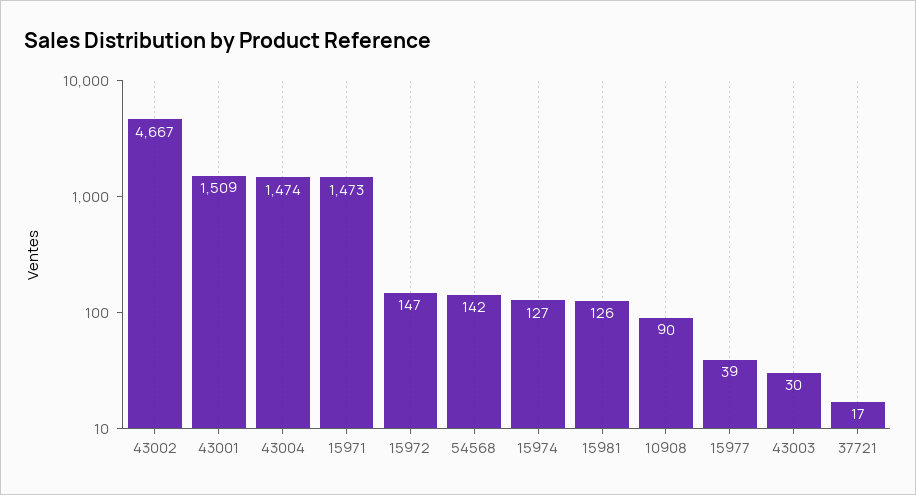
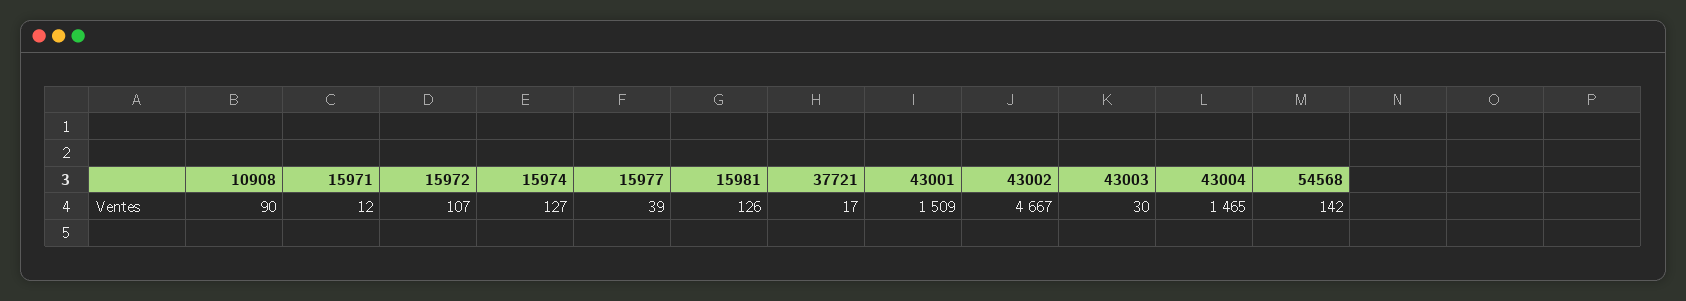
43004: 1474 -> 1465
15971: 1473 -> 12
15972: 147 -> 107

